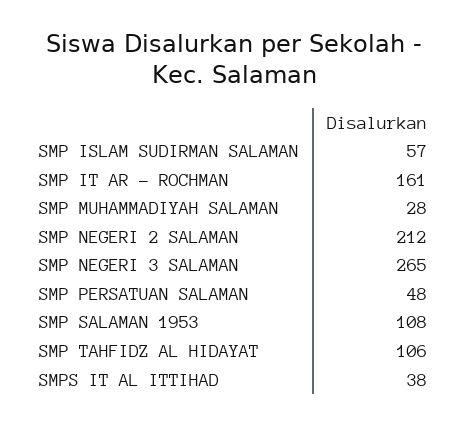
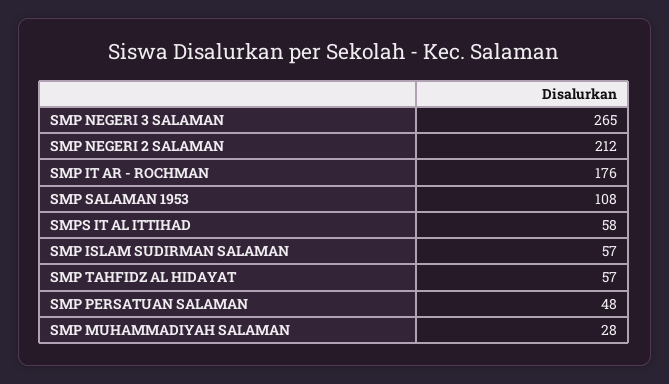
SMP IT AR - ROCHMAN: 161 -> 176
SMP TAHFIDZ AL HIDAYAT: 106 -> 57
SMPS IT AL ITTIHAD: 38 -> 58

